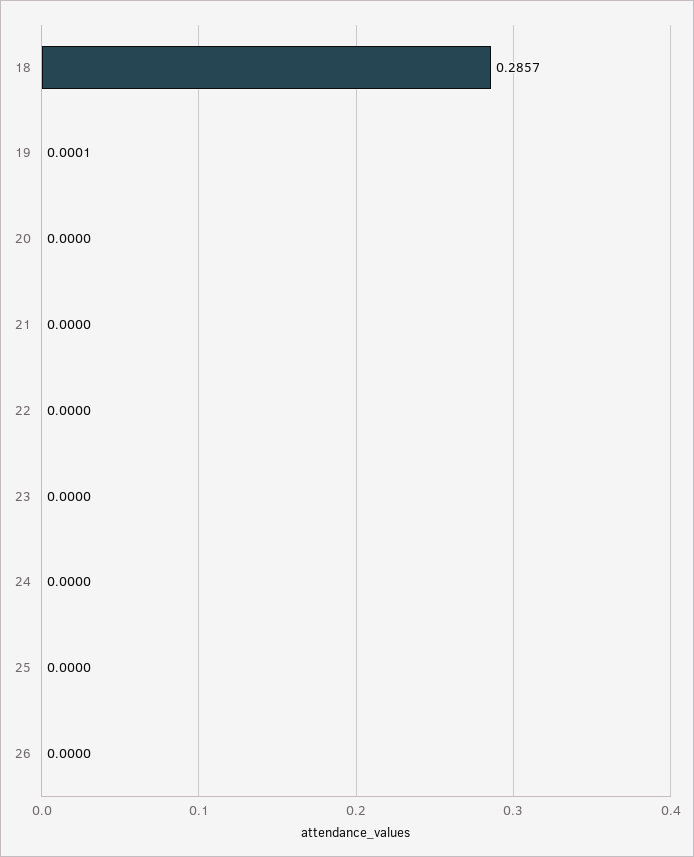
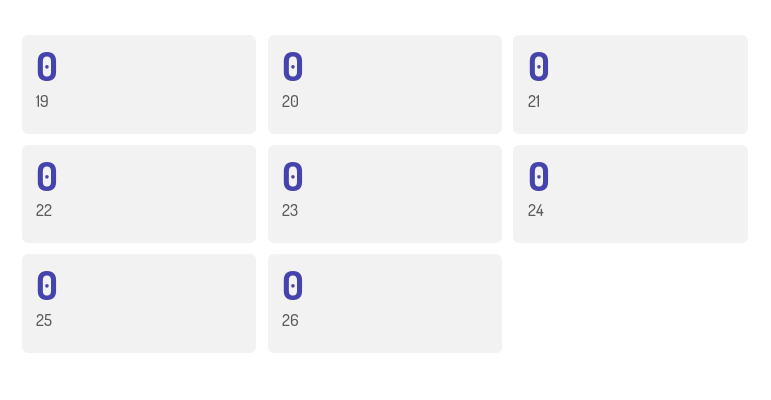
18: 0.2857 -> none
19: 0.0001 -> 0

